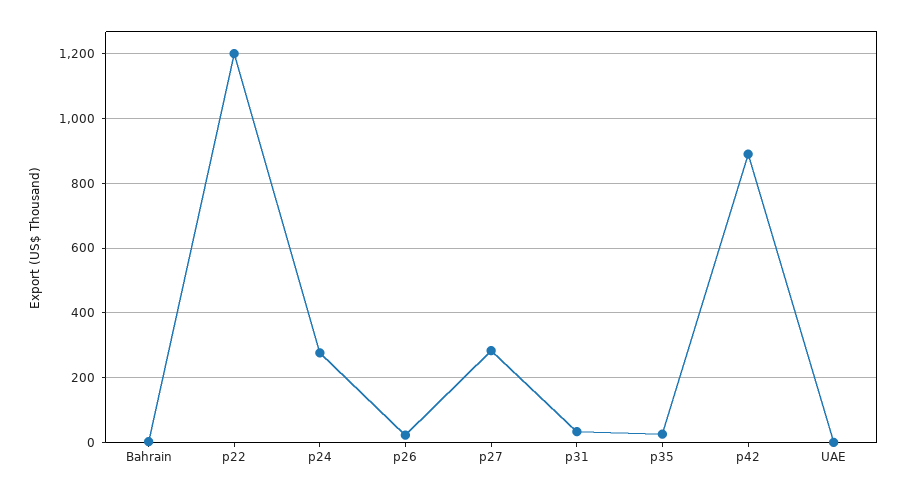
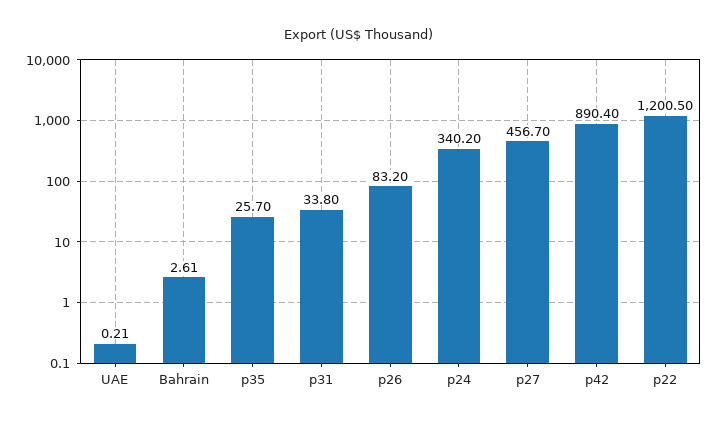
p24: 280 -> 340.2
p26: 20 -> 83.2
p27: 280 -> 456.7

